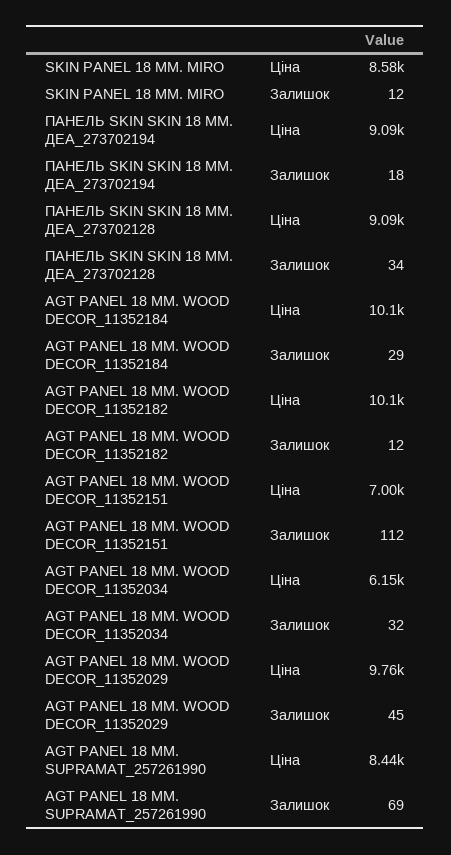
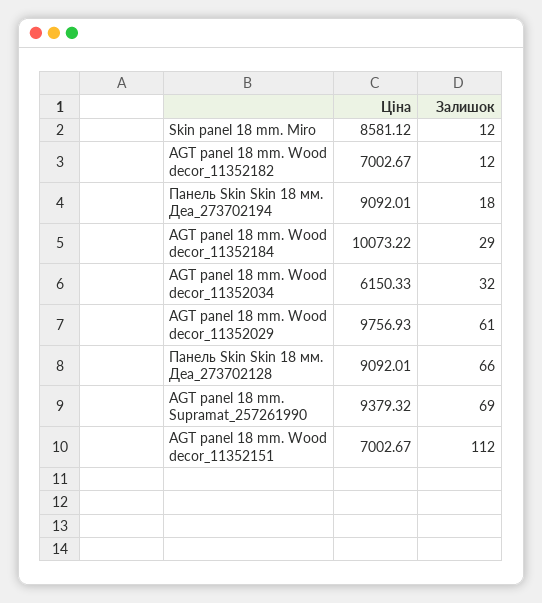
ПАНЕЛЬ SKIN SKIN 18 ММ. ДЕА_273702128, Залишок: 34 -> 66
AGT PANEL 18 MM. WOOD DECOR_11352182, Ціна: 10100 -> 7002.67
AGT PANEL 18 MM. WOOD DECOR_11352029, Залишок: 45 -> 61
AGT PANEL 18 MM. SUPRAMAT_257261990, Ціна: 8440 -> 9379.32

